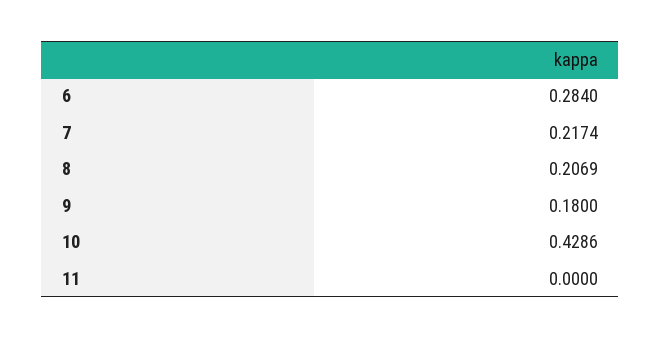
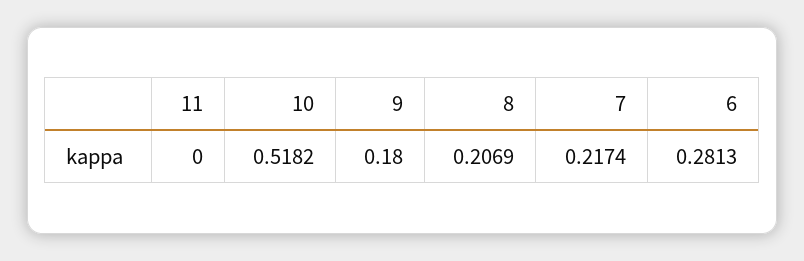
6: 0.284 -> 0.2813
10: 0.4286 -> 0.5182

